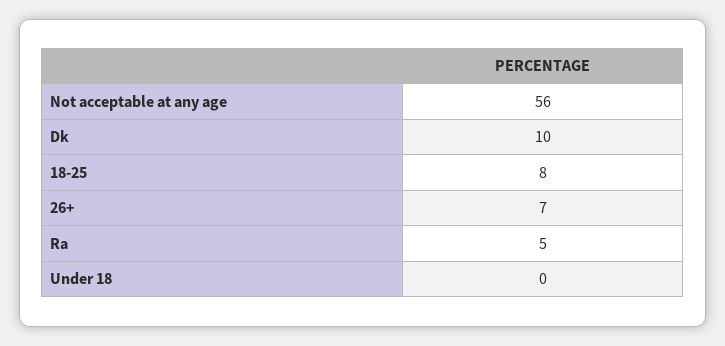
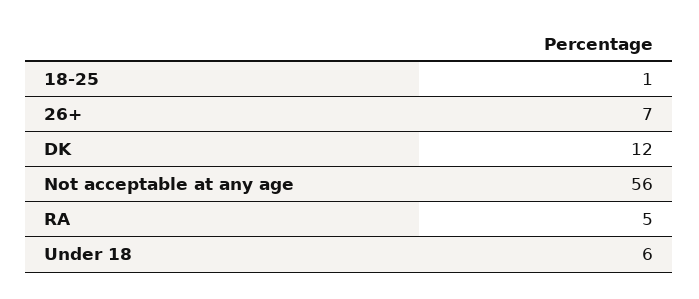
Dk: 10 -> 12
18-25: 8 -> 1
Under 18: 0 -> 6

